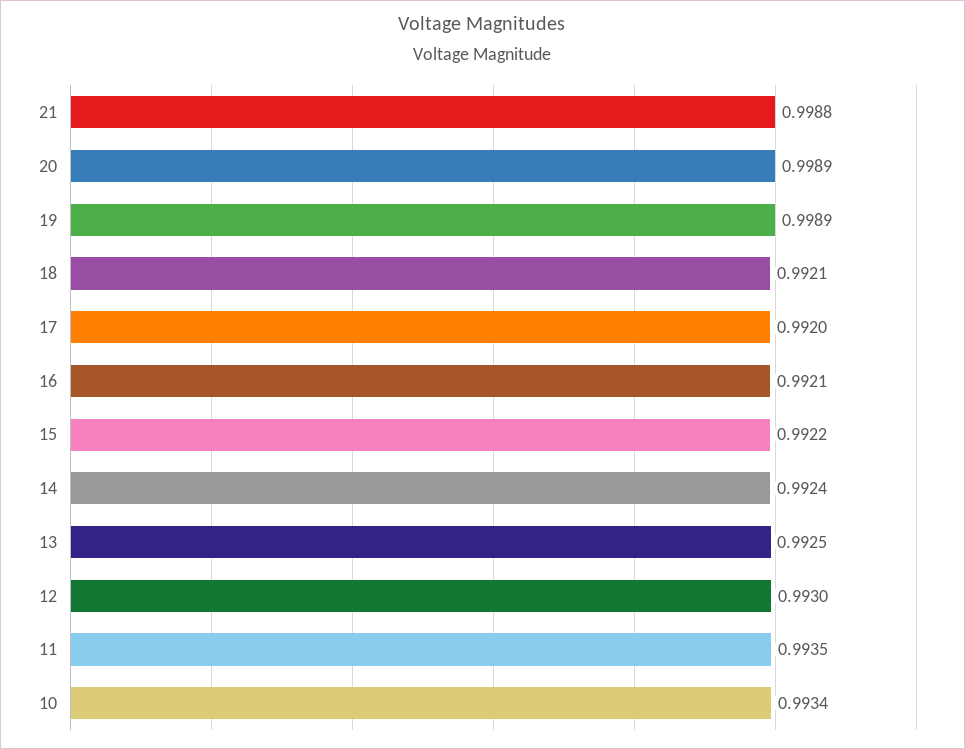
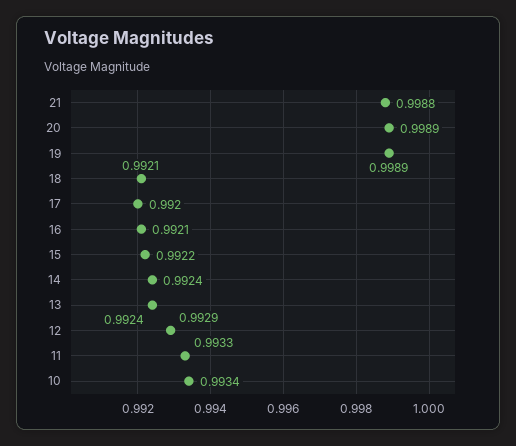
13: 0.9925 -> 0.9924
12: 0.993 -> 0.9929
11: 0.9935 -> 0.9933

